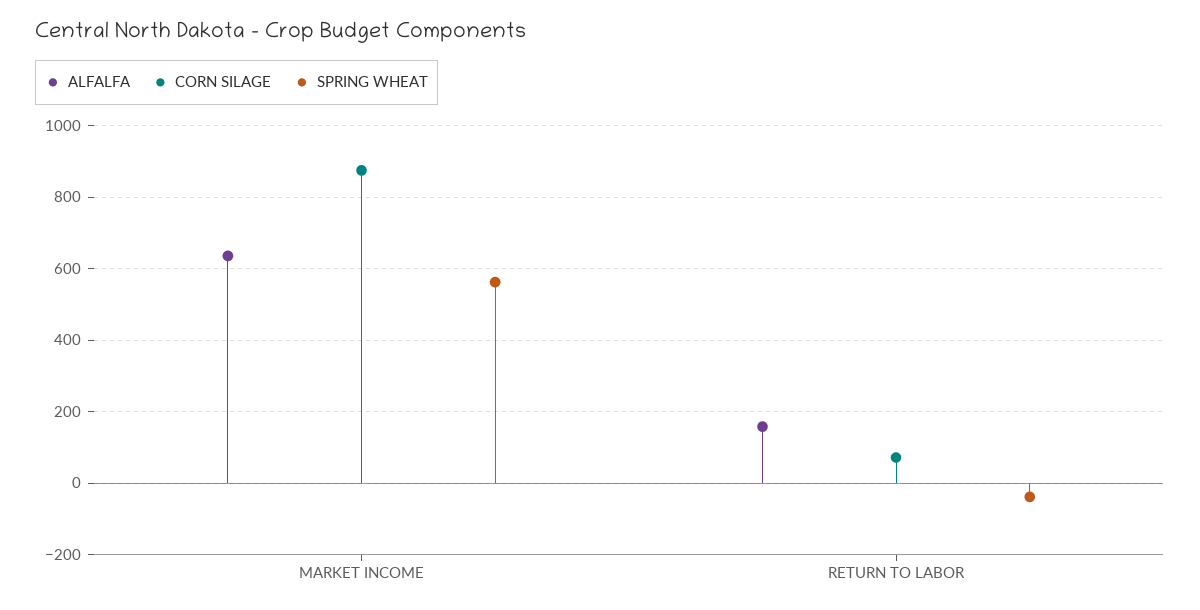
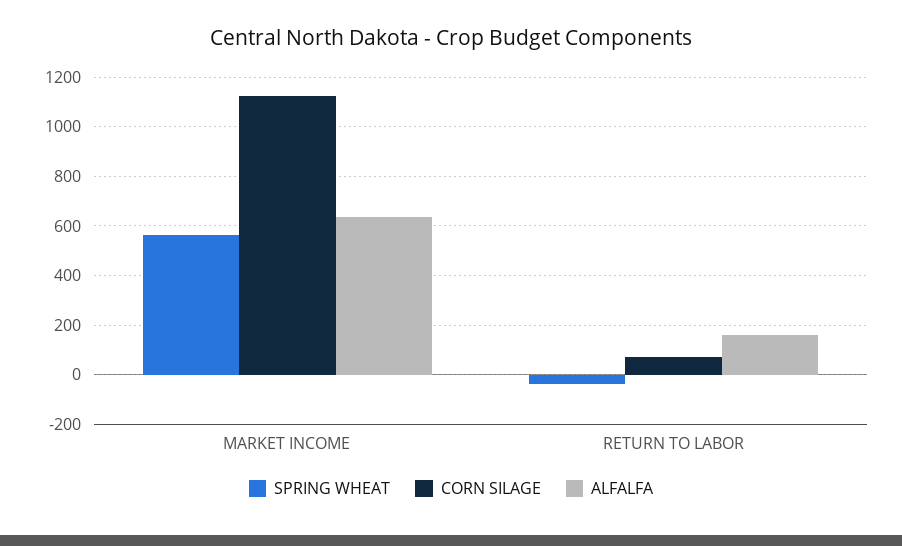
CORN SILAGE, MARKET INCOME: 880 -> 1125

